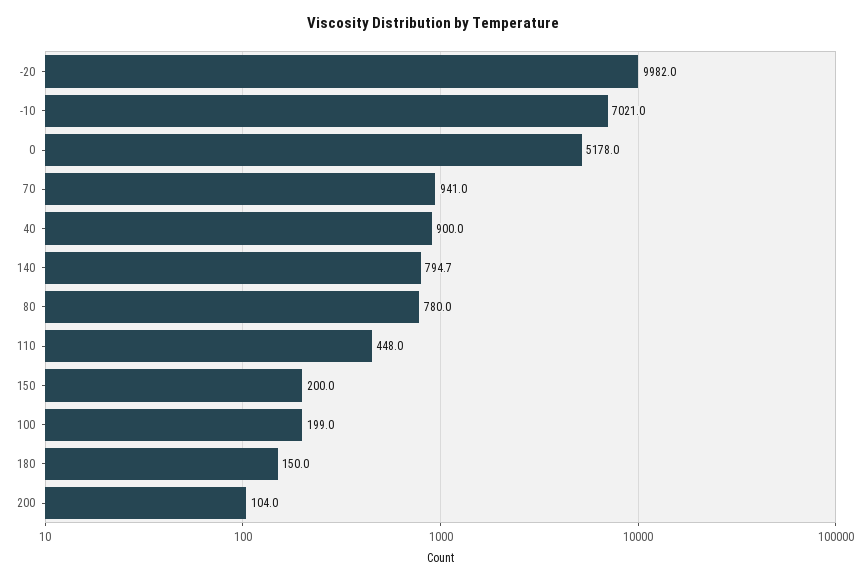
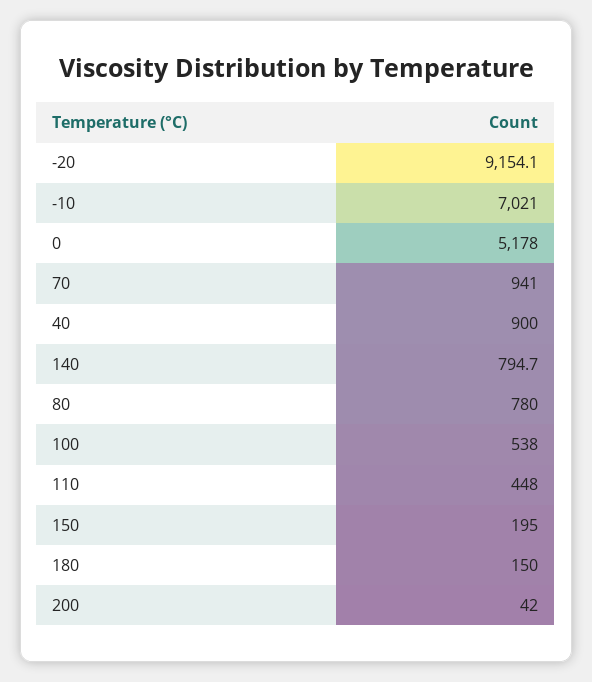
-20: 9982 -> 9154.1
150: 200 -> 195
100: 199 -> 538
200: 104 -> 42

